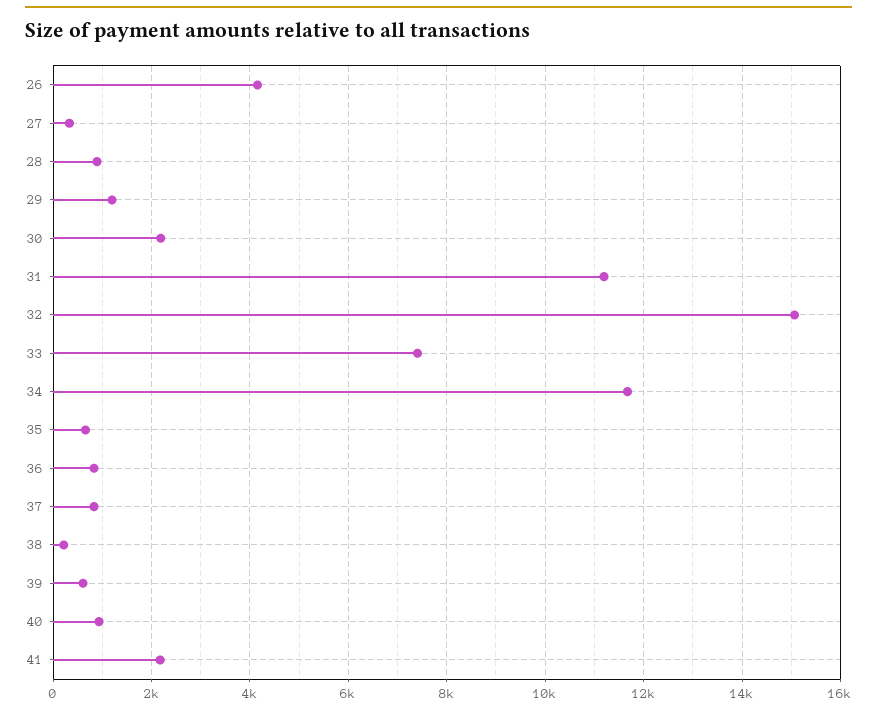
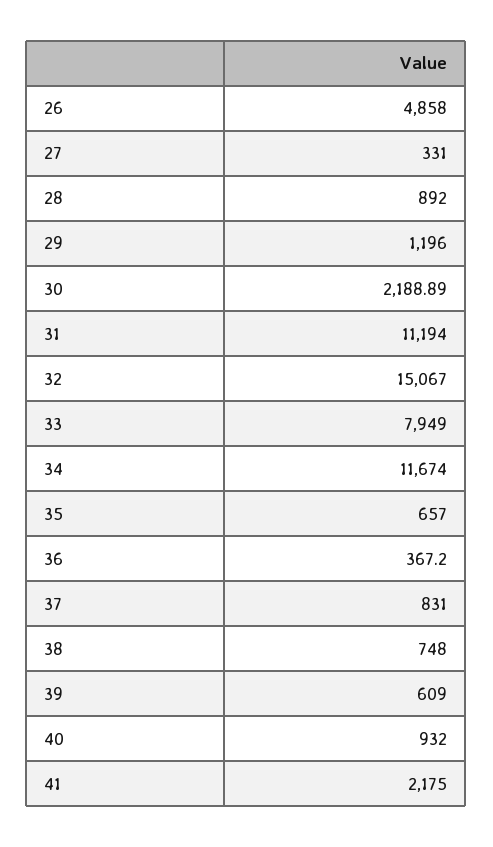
26: 4200 -> 4858
33: 7400 -> 7949
36: 800 -> 367.2
38: 200 -> 748

